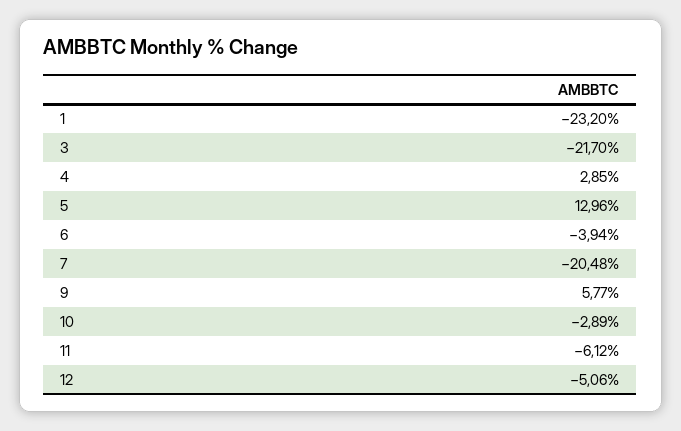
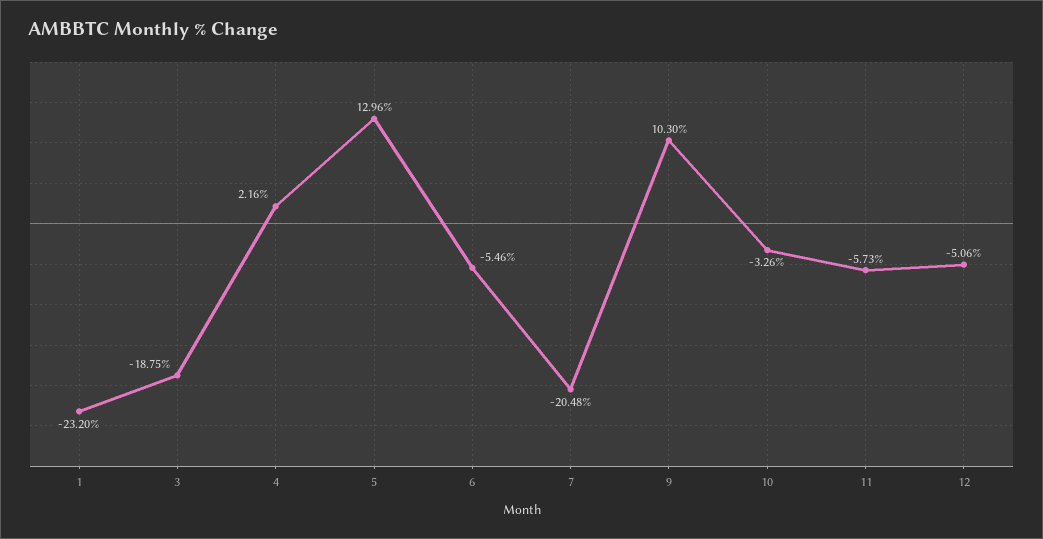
3: -21.7 -> -18.75
4: 2.85 -> 2.16
6: -3.94 -> -5.46
9: 5.77 -> 10.3
10: -2.89 -> -3.26
11: -6.12 -> -5.73

